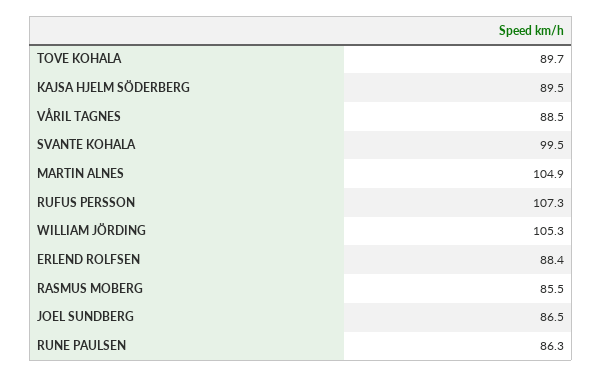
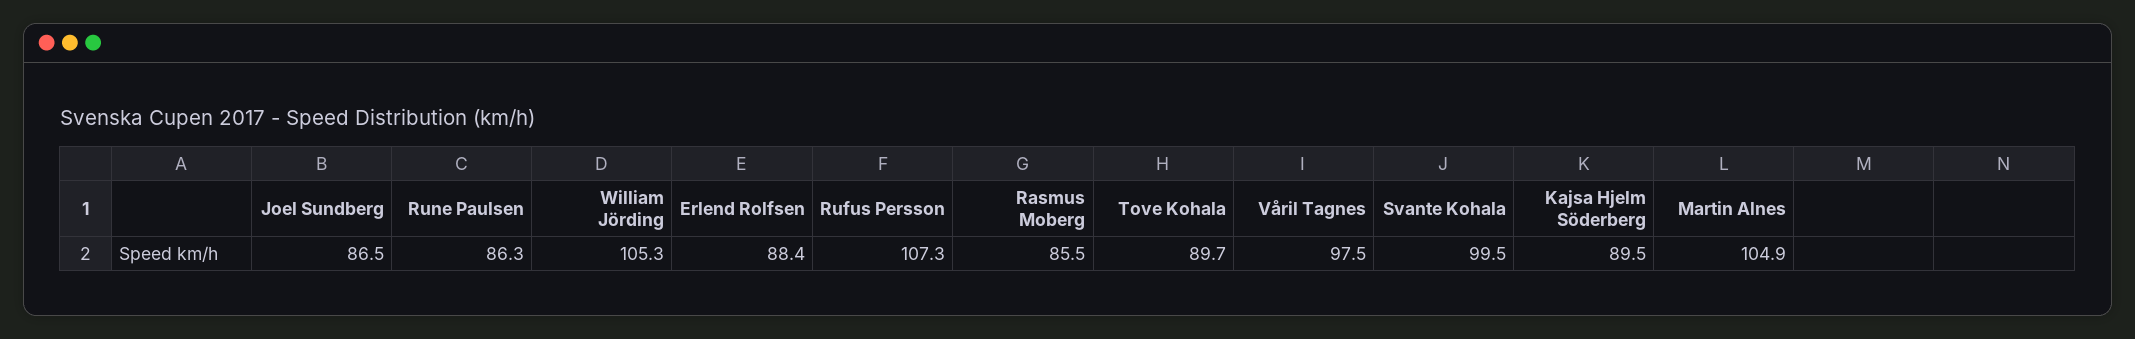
VÅRIL TAGNES: 88.5 -> 97.5

